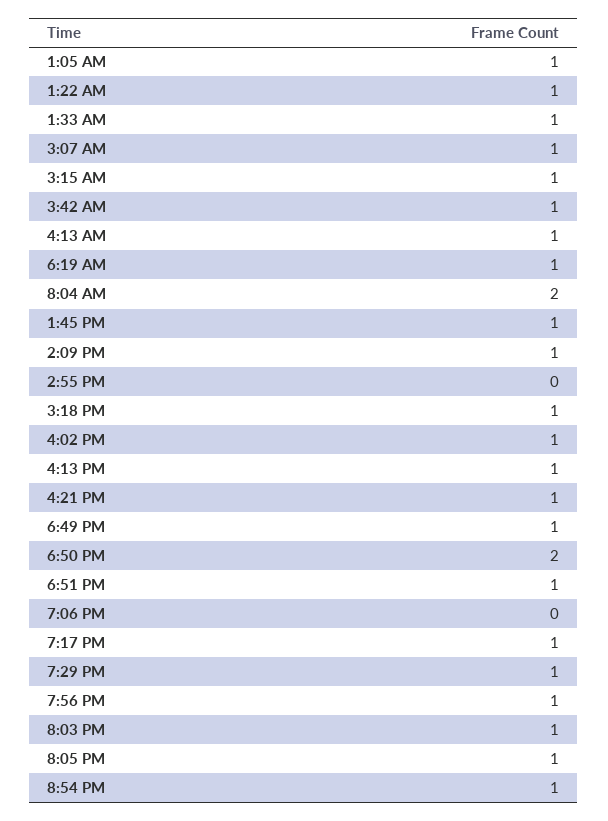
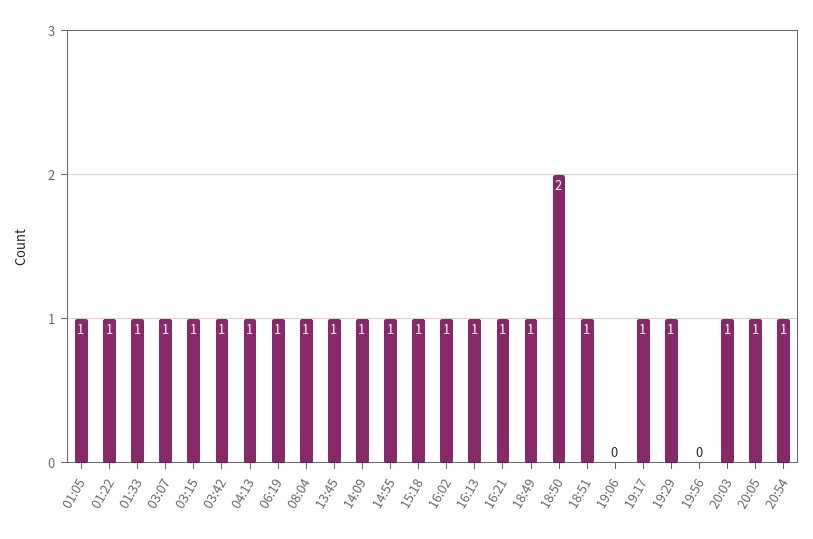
8:04 AM: 2 -> 1
2:55 PM: 0 -> 1
7:56 PM: 1 -> 0

